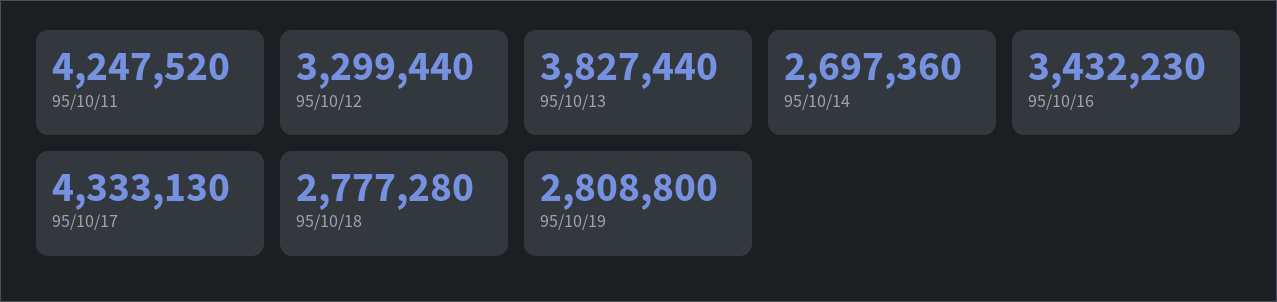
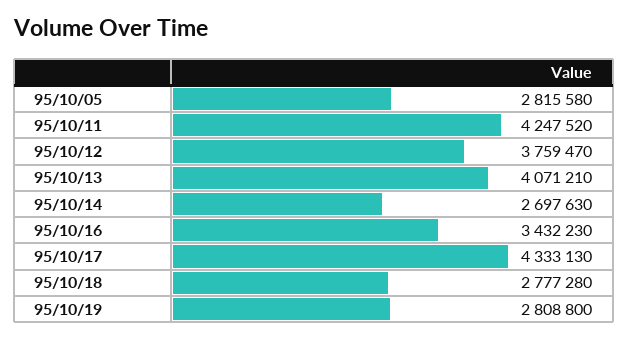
95/10/12: 3299440 -> 3759470
95/10/13: 3827440 -> 4071210
95/10/14: 2697360 -> 2697630
95/10/05: none -> 2815580

